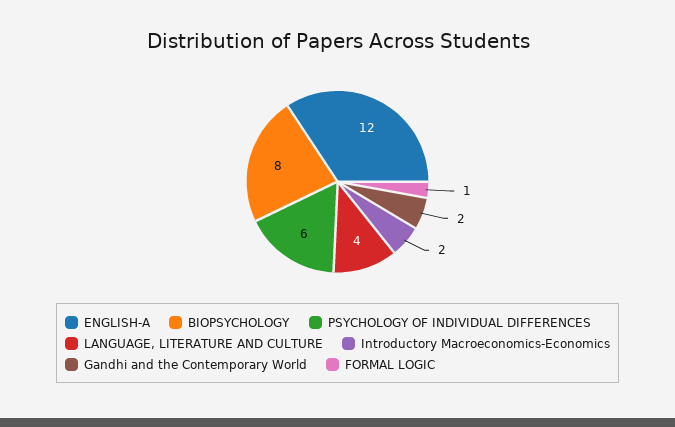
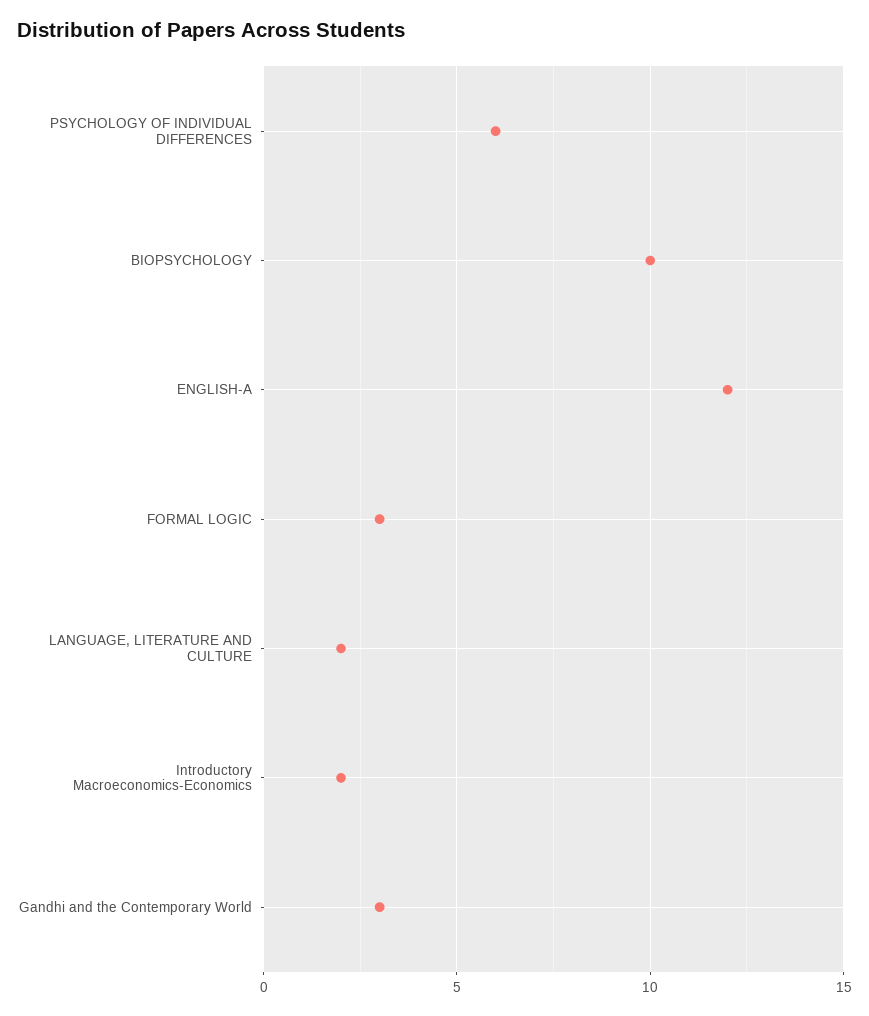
BIOPSYCHOLOGY: 8 -> 10
LANGUAGE, LITERATURE AND CULTURE: 4 -> 2
Gandhi and the Contemporary World: 2 -> 3
FORMAL LOGIC: 1 -> 3

